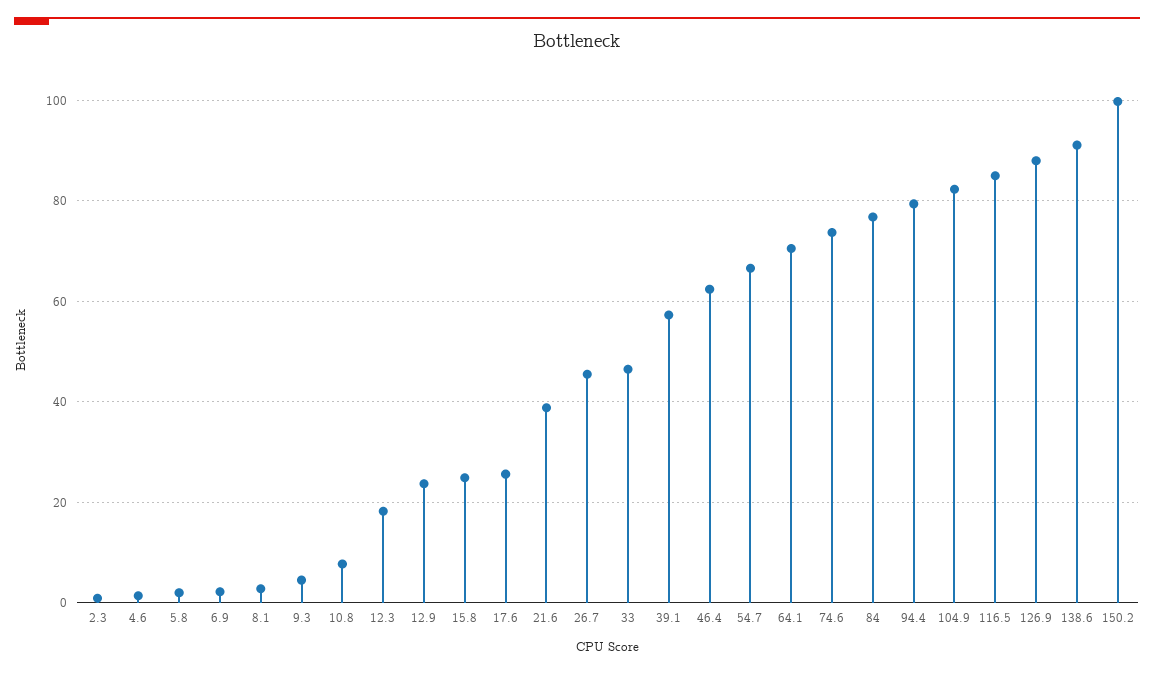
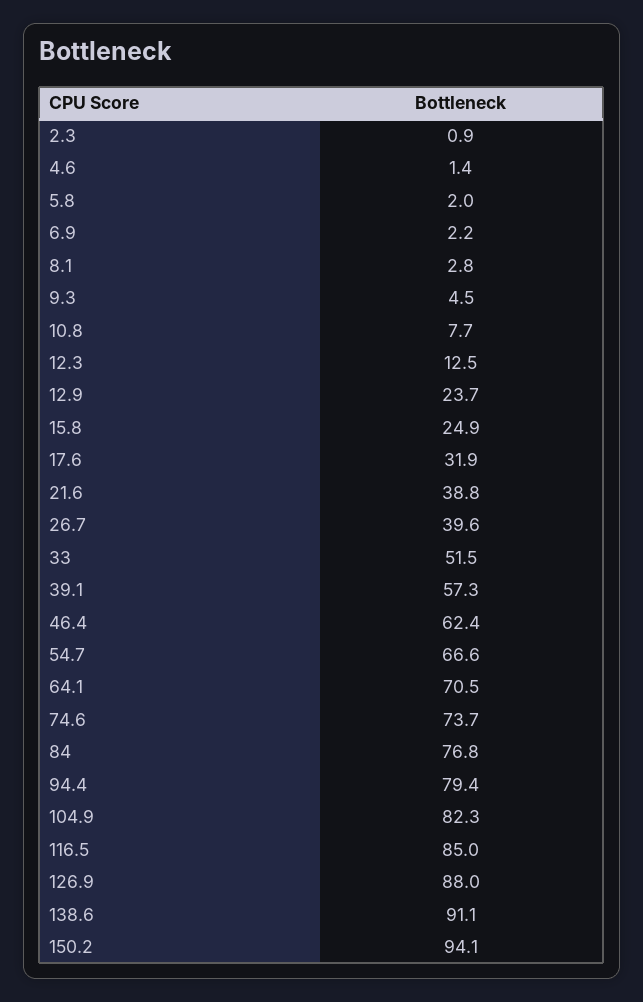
12.3: 18 -> 12.5
17.6: 26 -> 31.9
26.7: 46 -> 39.6
33: 46 -> 51.5
150.2: 100 -> 94.1

